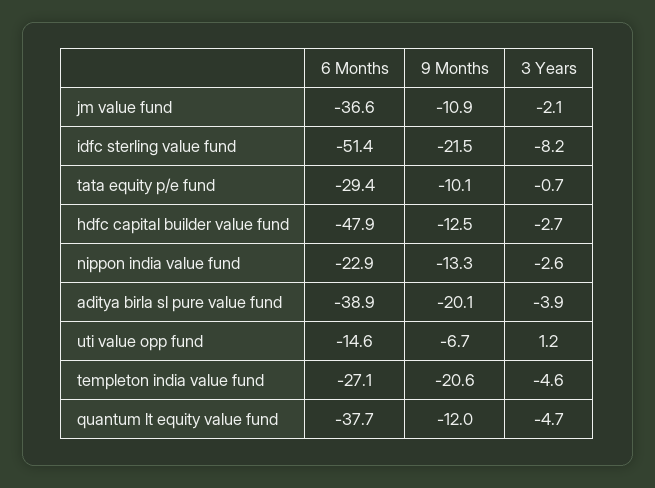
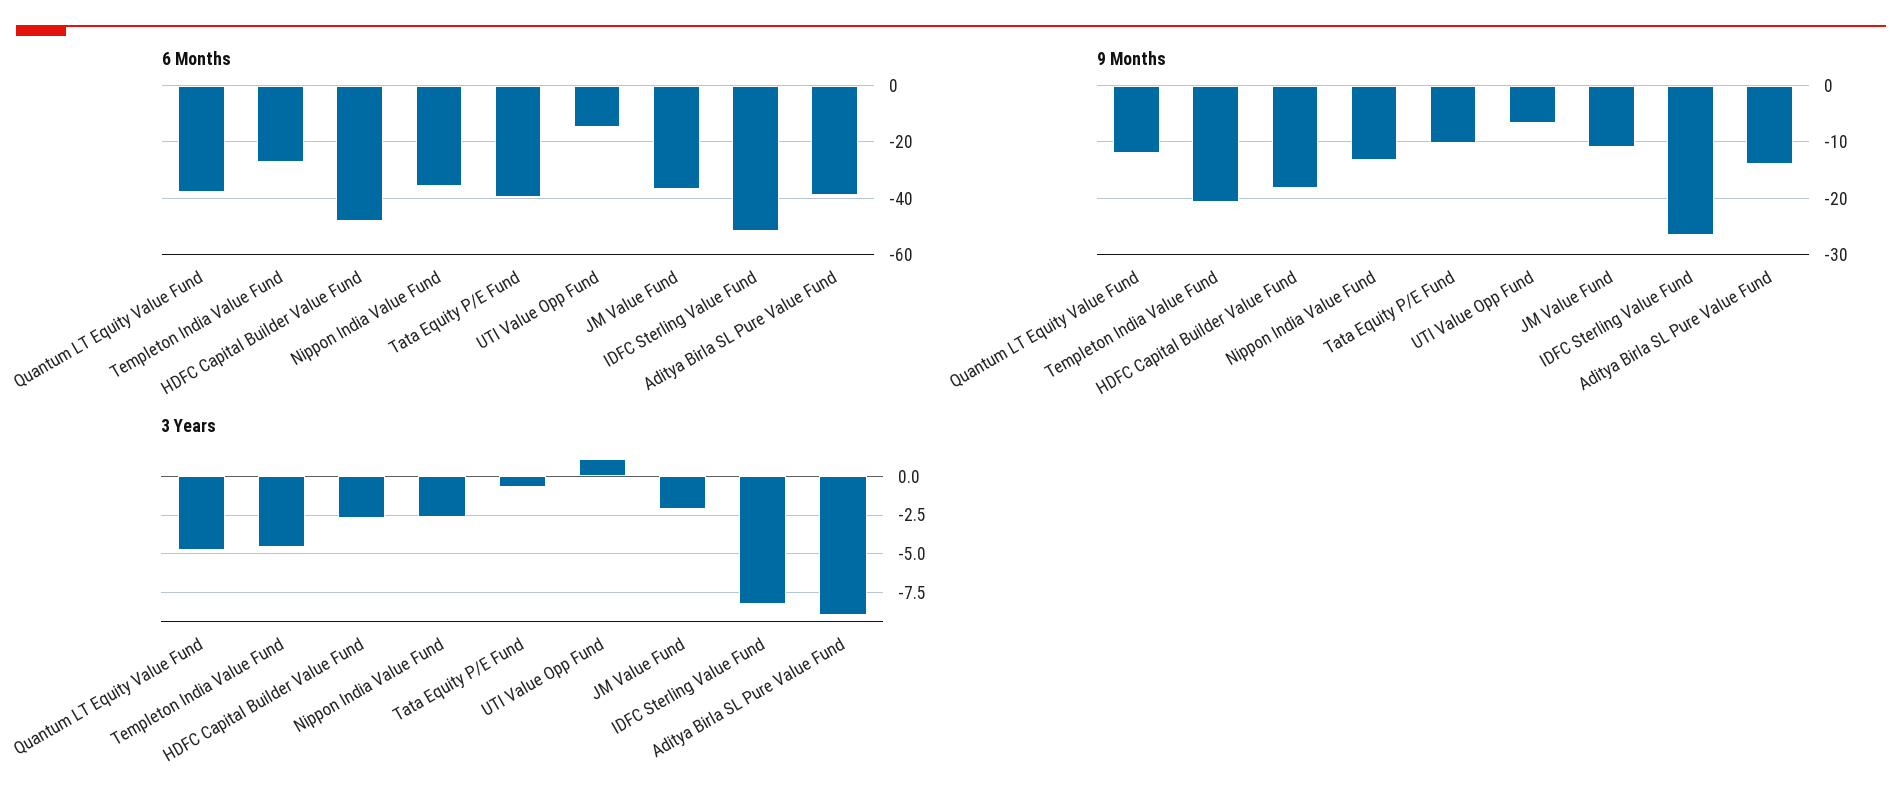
9 Months, idfc sterling value fund: -21.5 -> -26
6 Months, tata equity p/e fund: -29.4 -> -40
9 Months, hdfc capital builder value fund: -12.5 -> -18
6 Months, nippon india value fund: -22.9 -> -35
9 Months, aditya birla sl pure value fund: -20.1 -> -14
3 Years, aditya birla sl pure value fund: -3.9 -> -9

